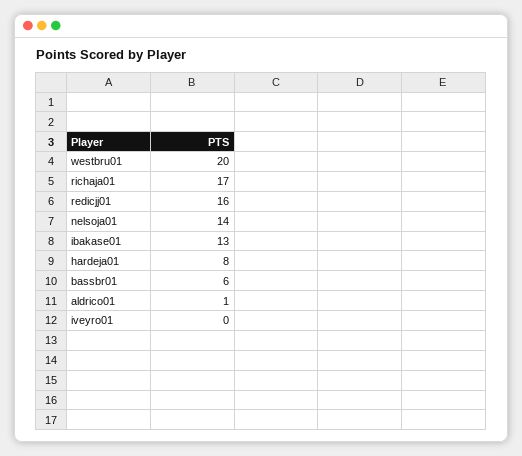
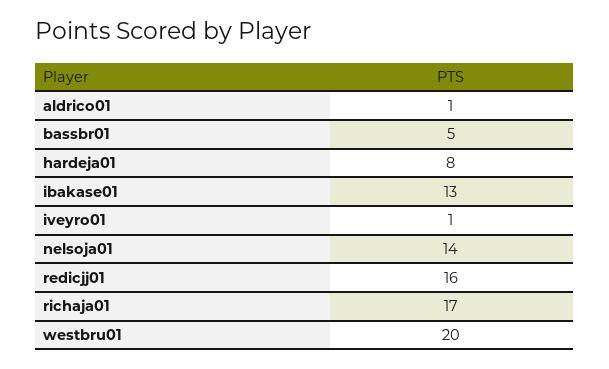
bassbr01: 6 -> 5
iveyro01: 0 -> 1

